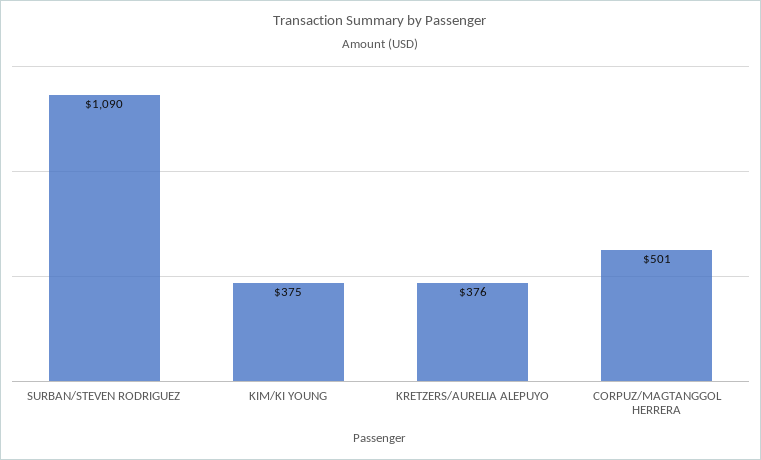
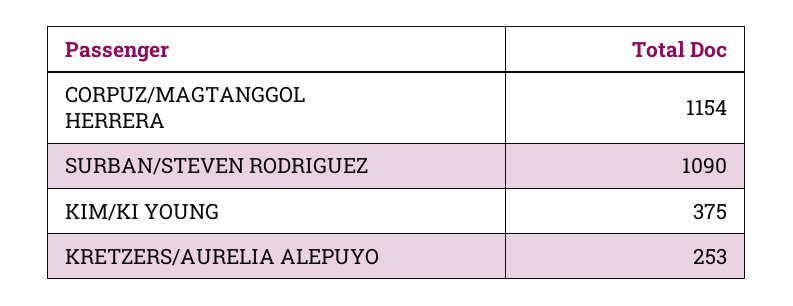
KRETZERS/AURELIA ALEPUYO: 376 -> 253
CORPUZ/MAGTANGGOL HERRERA: 501 -> 1154

